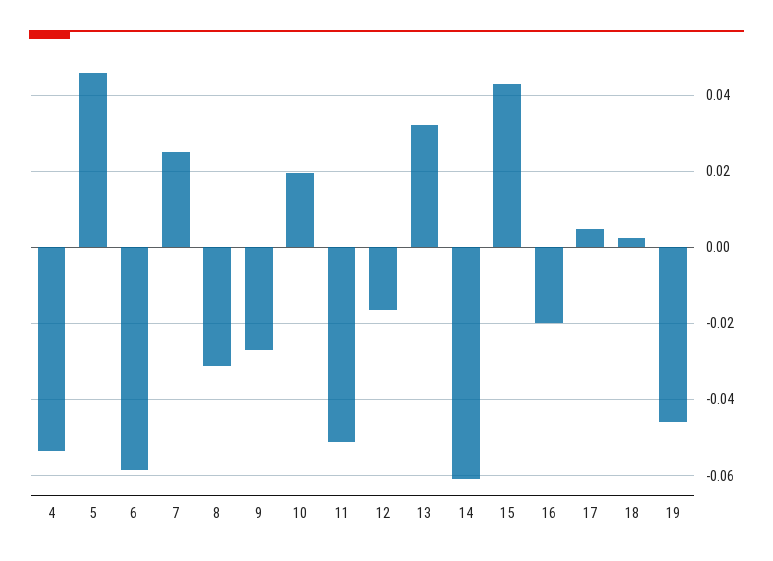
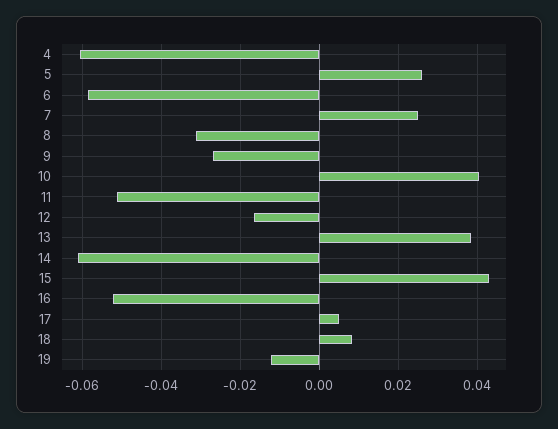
4: -0.054 -> -0.06
5: 0.046 -> 0.026
10: 0.02 -> 0.04
13: 0.032 -> 0.038
16: -0.02 -> -0.052
18: 0.002 -> 0.008
19: -0.046 -> -0.012

